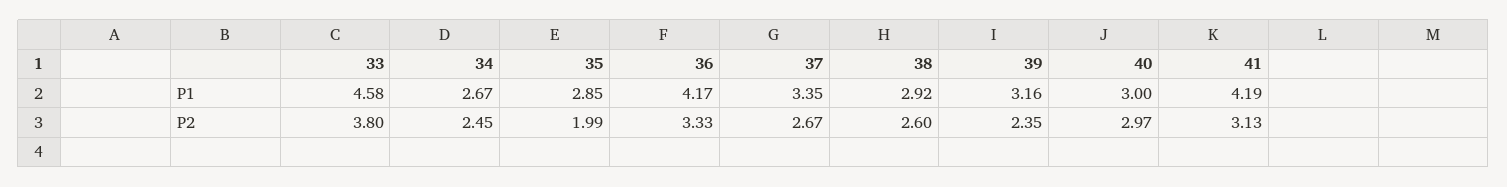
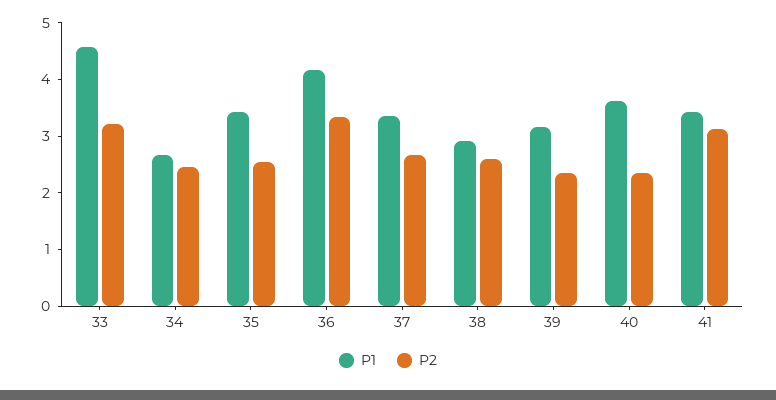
P1, 35: 2.85 -> 3.4
P1, 40: 3 -> 3.6
P1, 41: 4.19 -> 3.4
P2, 33: 3.8 -> 3.2
P2, 35: 1.99 -> 2.6
P2, 40: 2.97 -> 2.4

